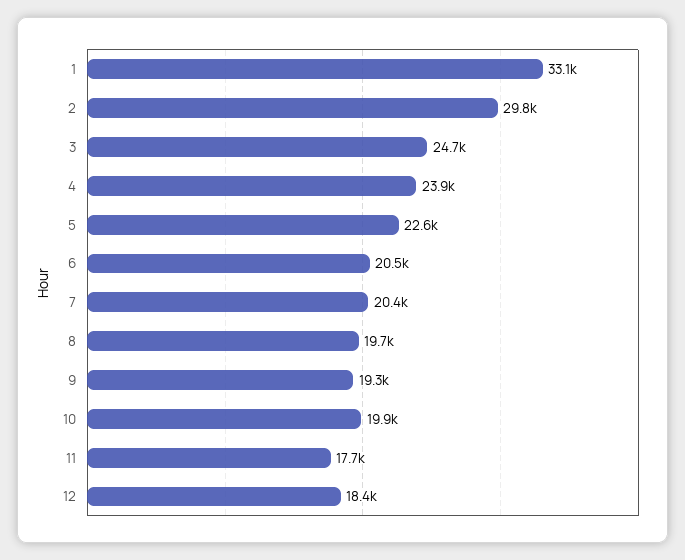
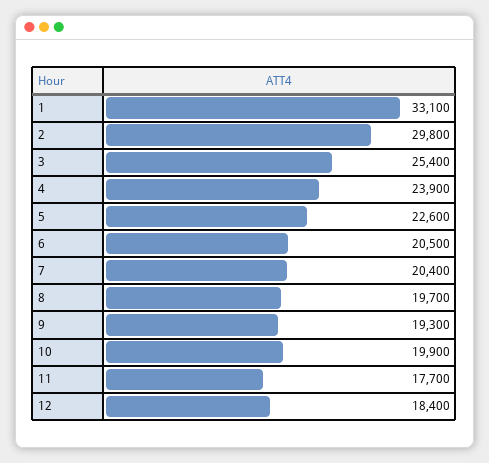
3: 24700 -> 25400

